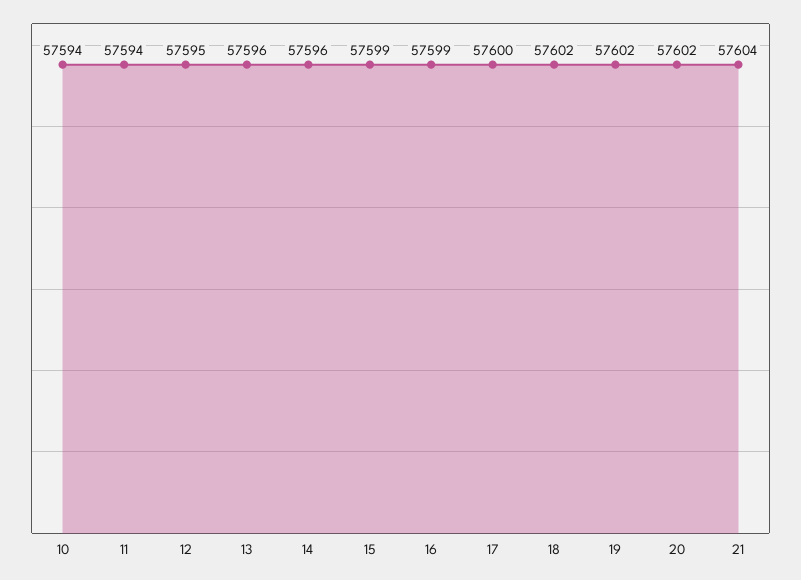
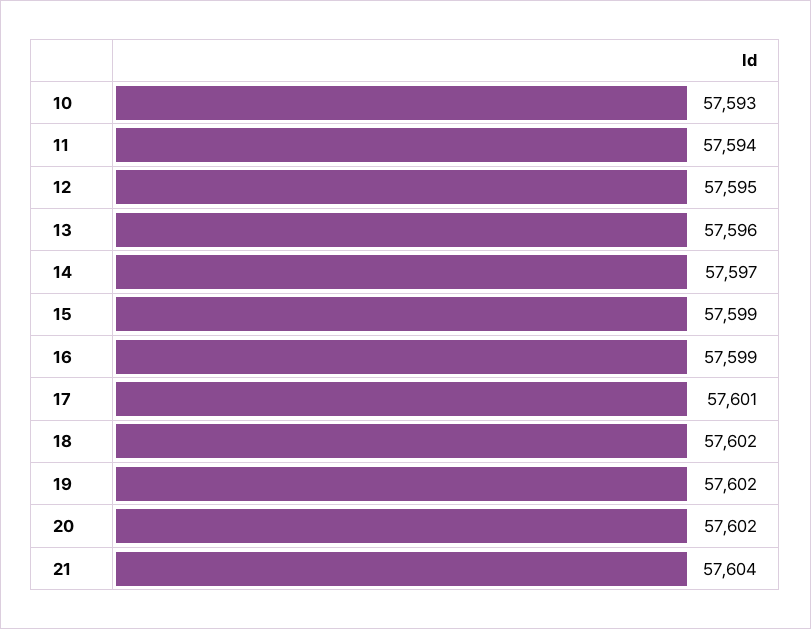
10: 57594 -> 57593
14: 57596 -> 57597
17: 57600 -> 57601

